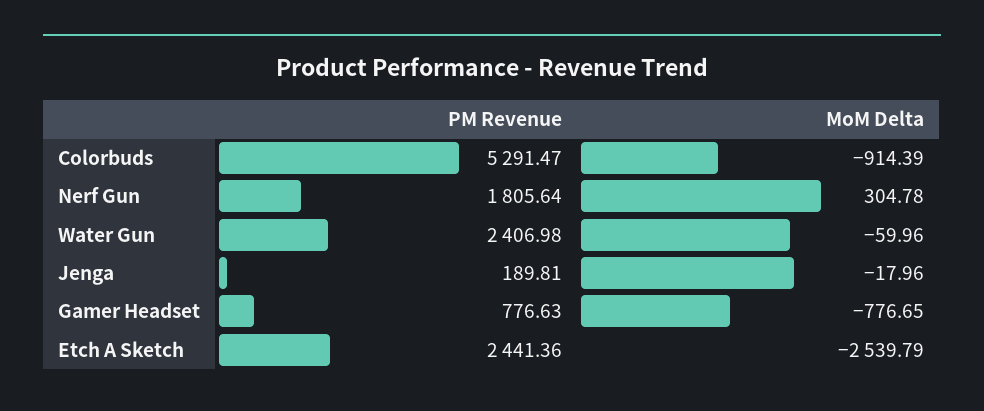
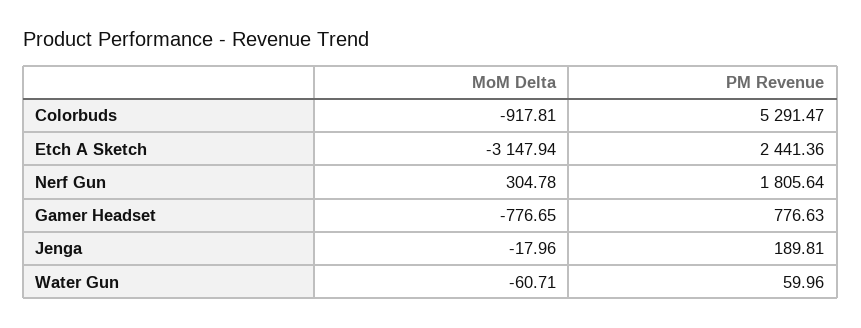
MoM Delta, Colorbuds: -914.39 -> -917.81
PM Revenue, Water Gun: 2406.98 -> 59.96
MoM Delta, Water Gun: -59.96 -> -60.71
MoM Delta, Etch A Sketch: -2539.79 -> -3147.94

